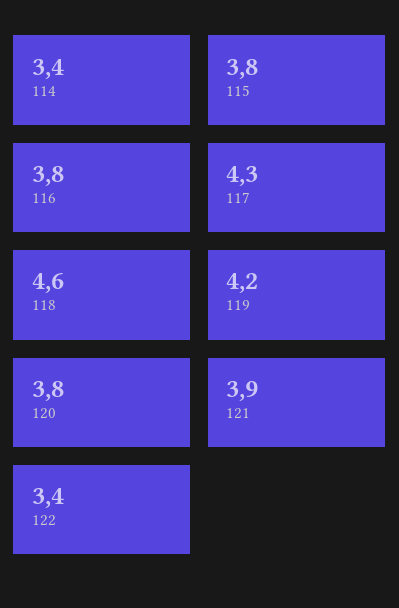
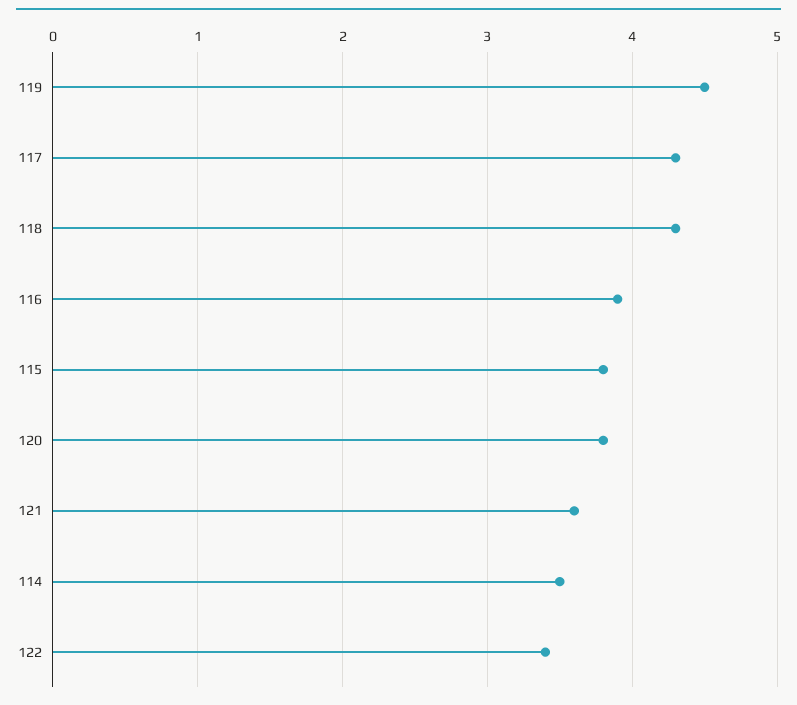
114: 3.4 -> 3.5
116: 3.8 -> 3.9
118: 4.6 -> 4.3
119: 4.2 -> 4.5
121: 3.9 -> 3.6

